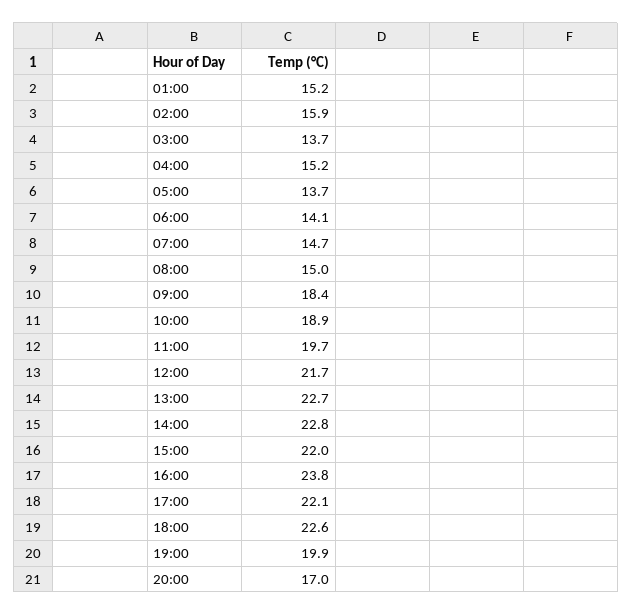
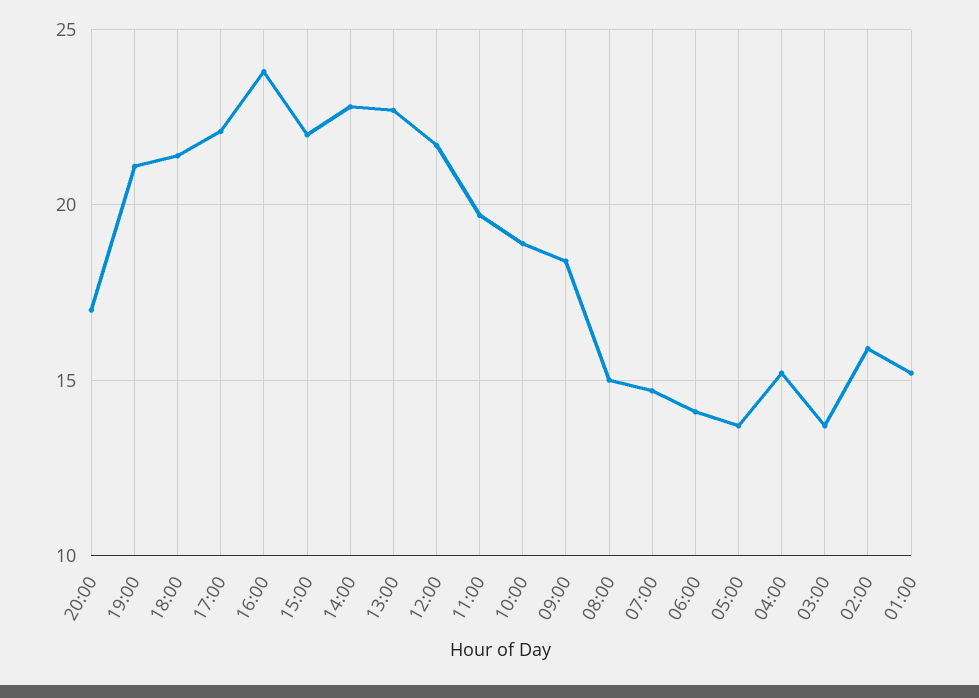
18:00: 22.6 -> 21.5
19:00: 19.9 -> 21

